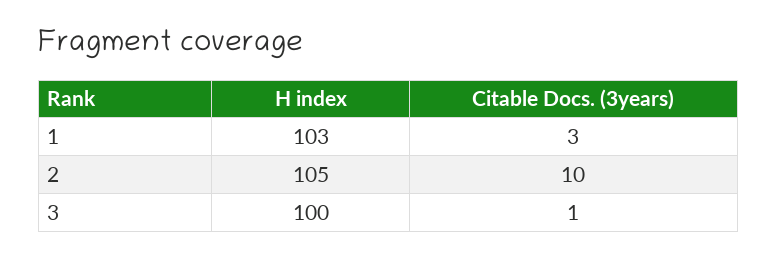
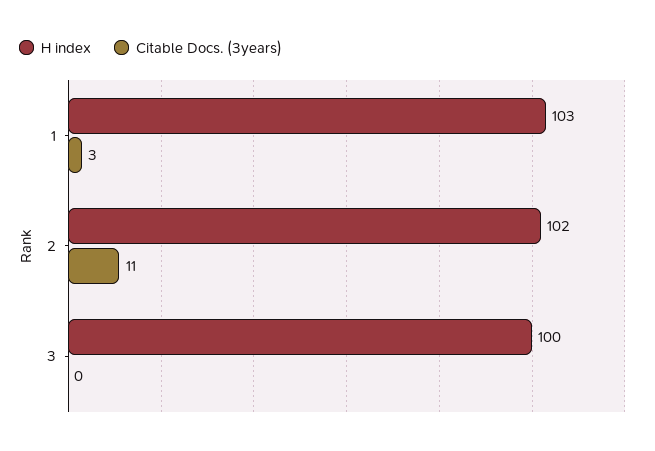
H index, 2: 105 -> 102
Citable Docs. (3years), 2: 10 -> 11
Citable Docs. (3years), 3: 1 -> 0

